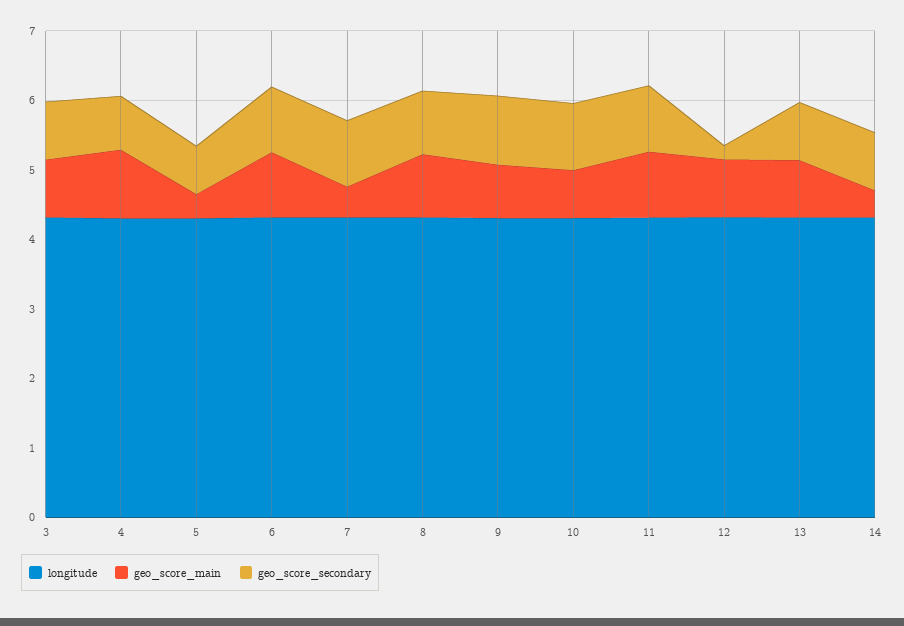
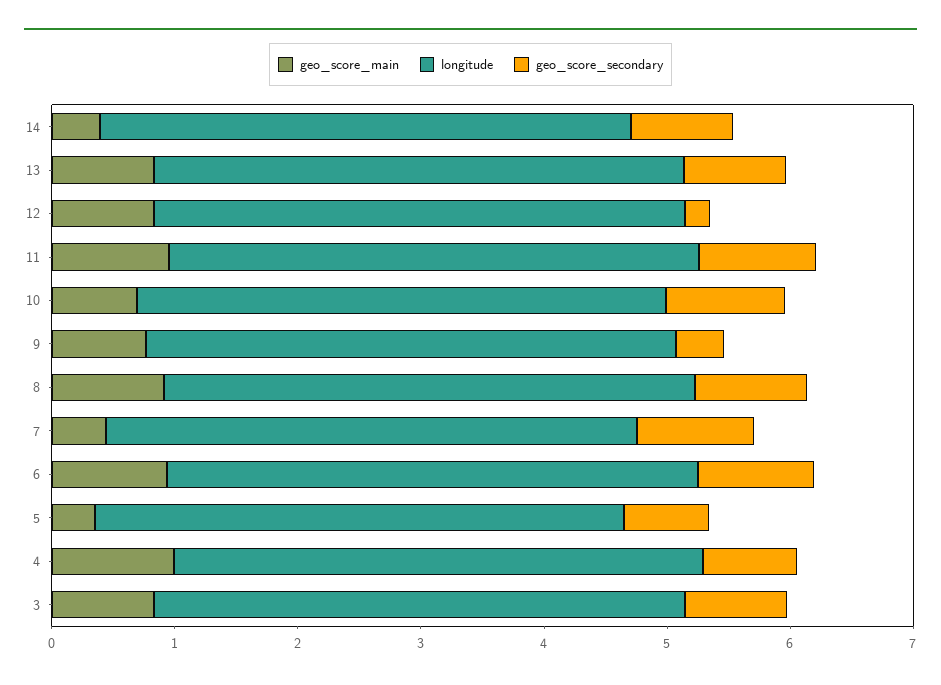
geo_score_secondary, 9: 1 -> 0.4

